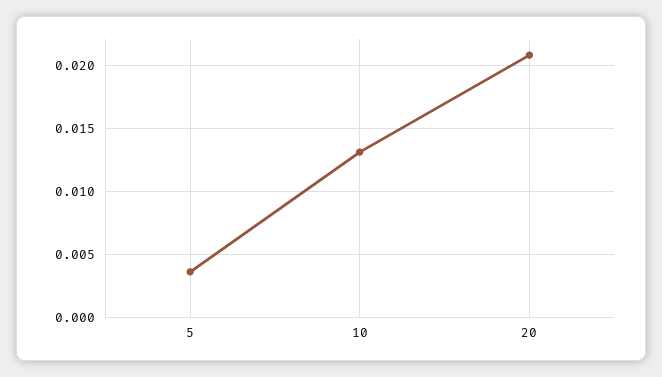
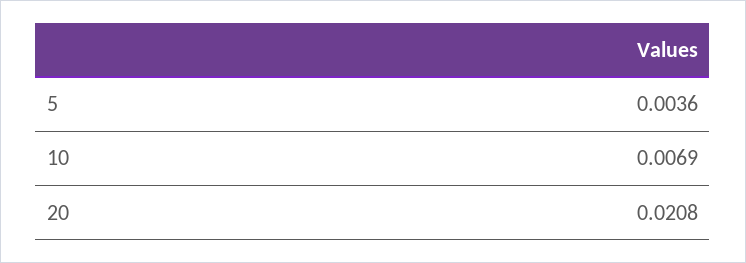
10: 0.013 -> 0.0069

